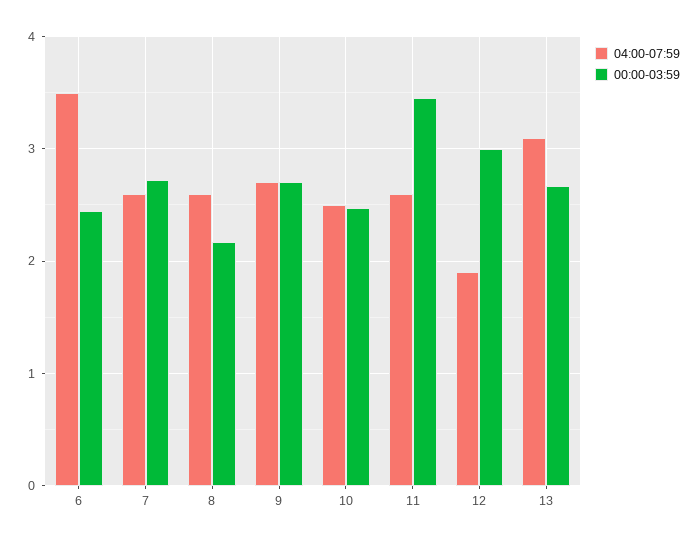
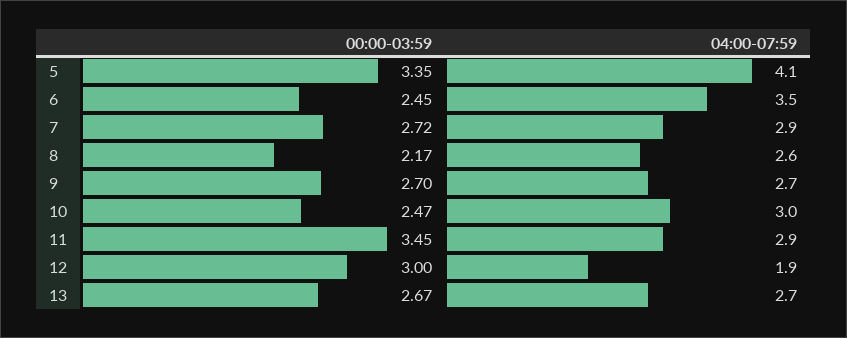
04:00-07:59, 7: 2.6 -> 2.9
04:00-07:59, 10: 2.5 -> 3
04:00-07:59, 11: 2.6 -> 2.9
04:00-07:59, 13: 3.1 -> 2.7
00:00-03:59, 5: none -> 3.35
04:00-07:59, 5: none -> 4.1

